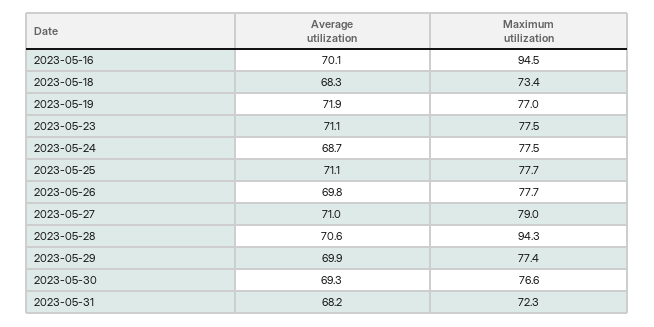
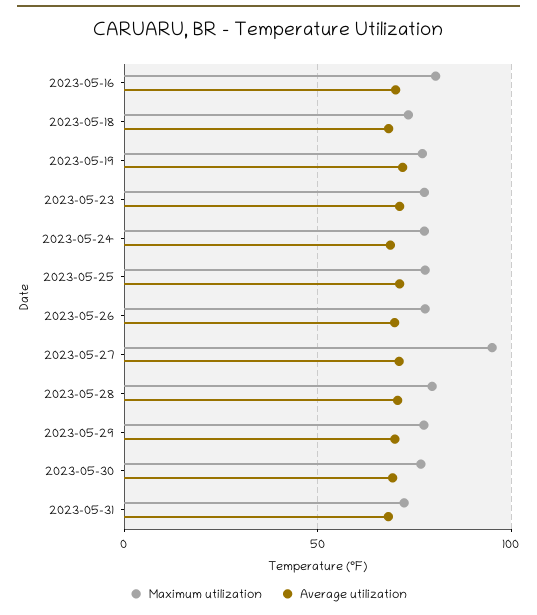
Maximum utilization, 2023-05-16: 94.5 -> 80
Maximum utilization, 2023-05-27: 79 -> 95
Maximum utilization, 2023-05-28: 94.3 -> 80

